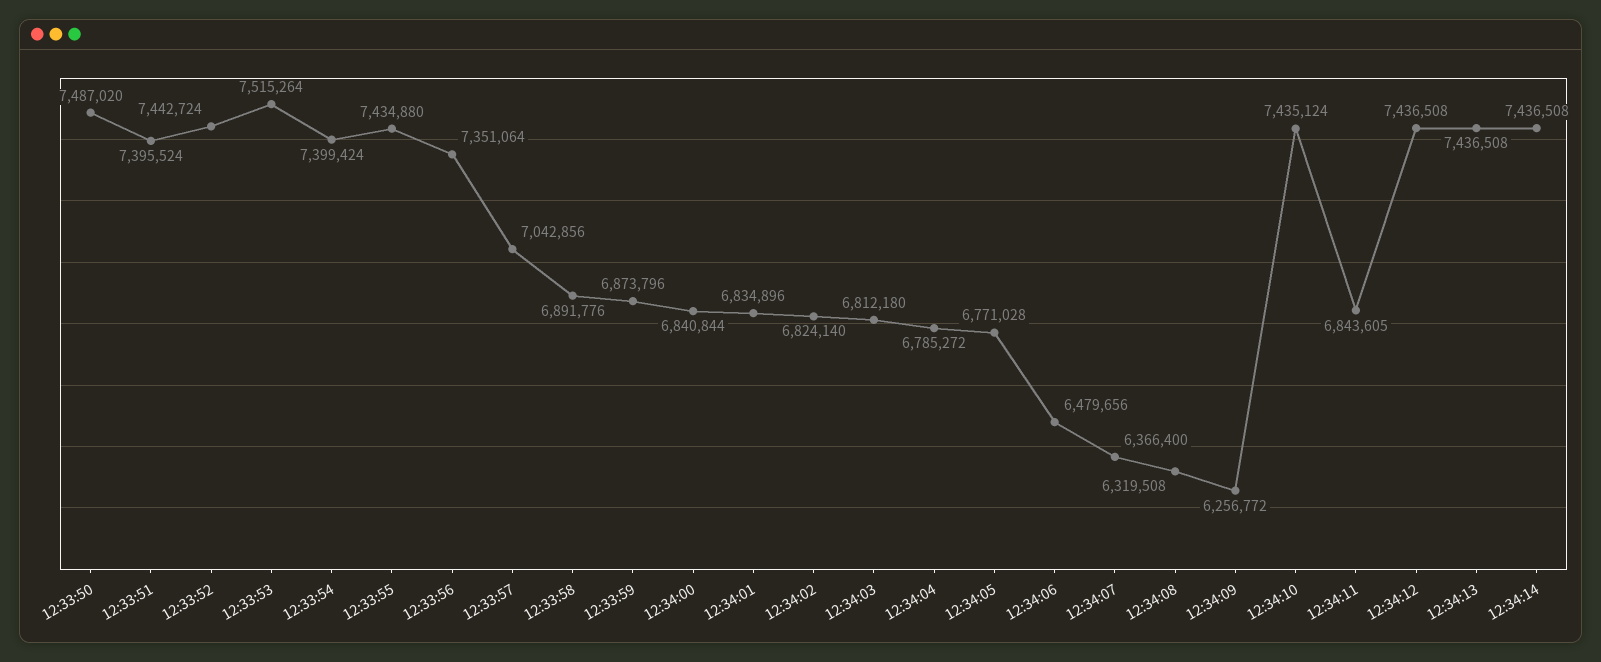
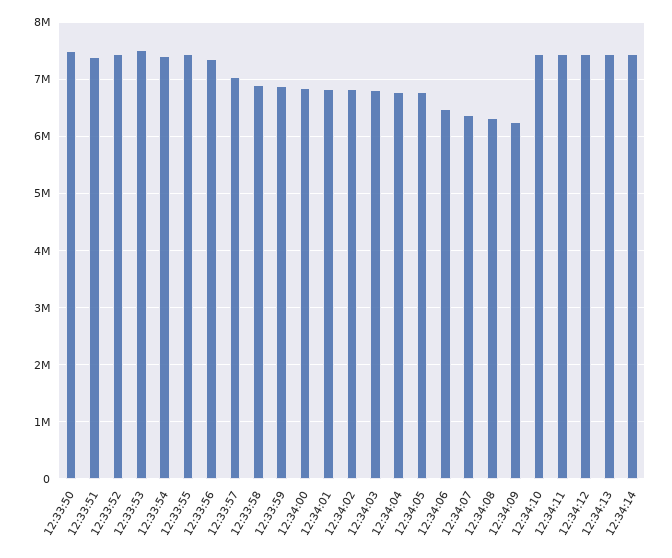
12:34:11: 6843605 -> 7400000

